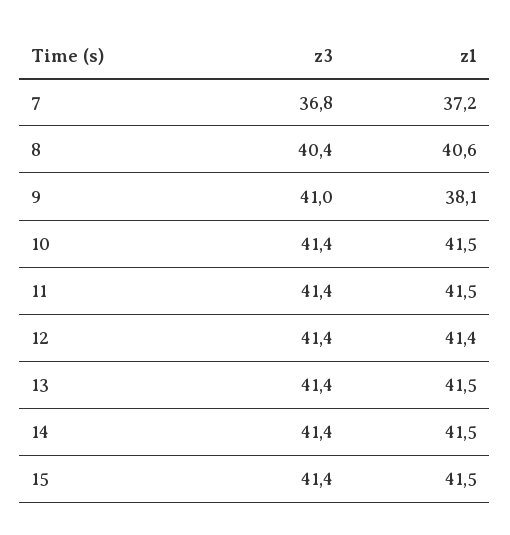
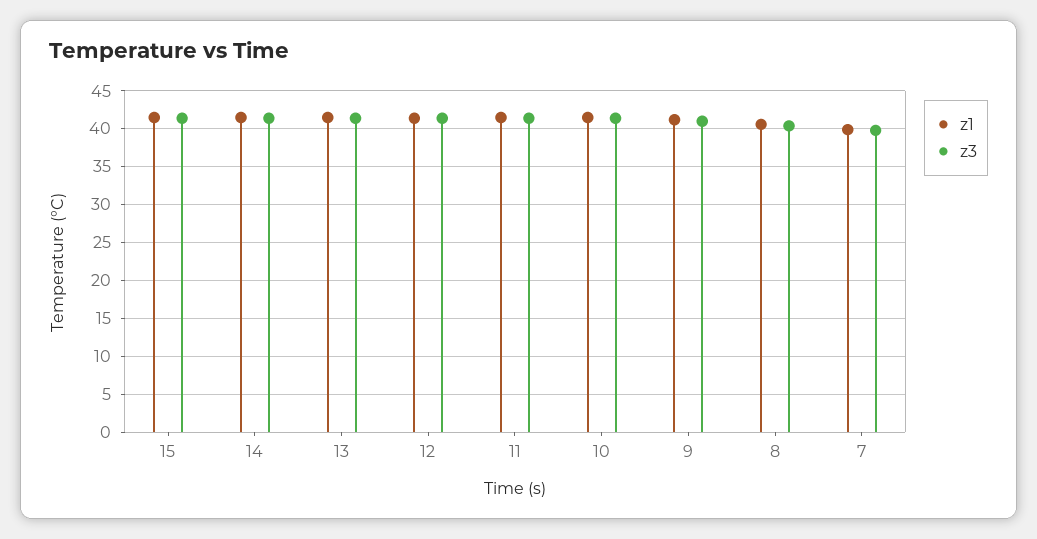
z3, 7: 36.8 -> 40
z1, 7: 37.2 -> 40
z1, 9: 38.1 -> 41

